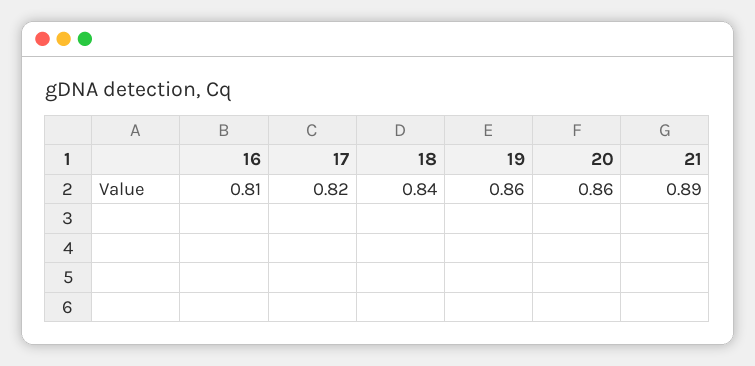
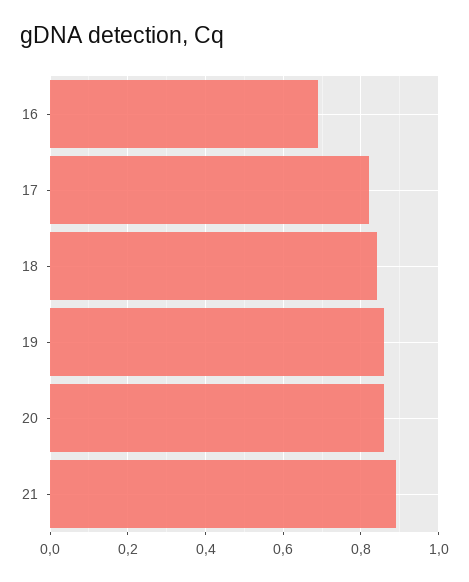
16: 0.81 -> 0.7

